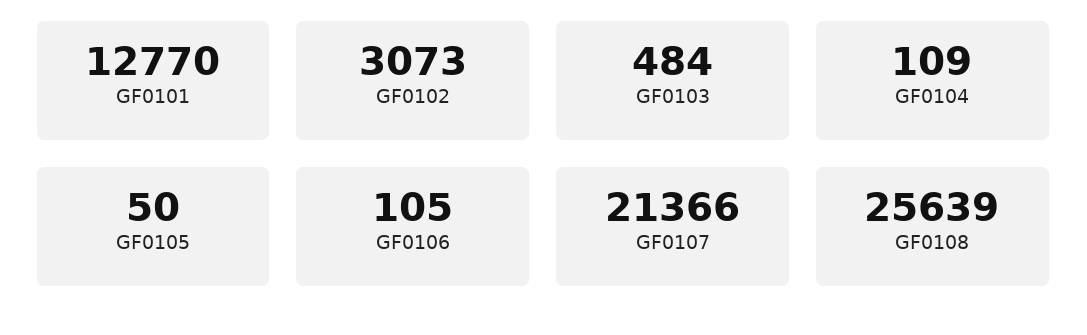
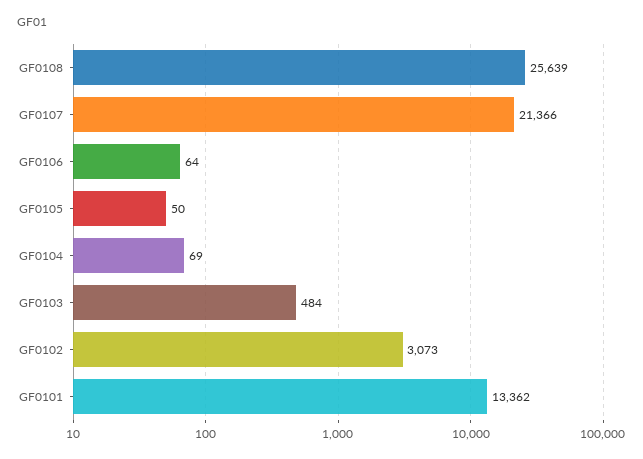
GF0101: 12770 -> 13362
GF0104: 109 -> 69
GF0106: 105 -> 64

